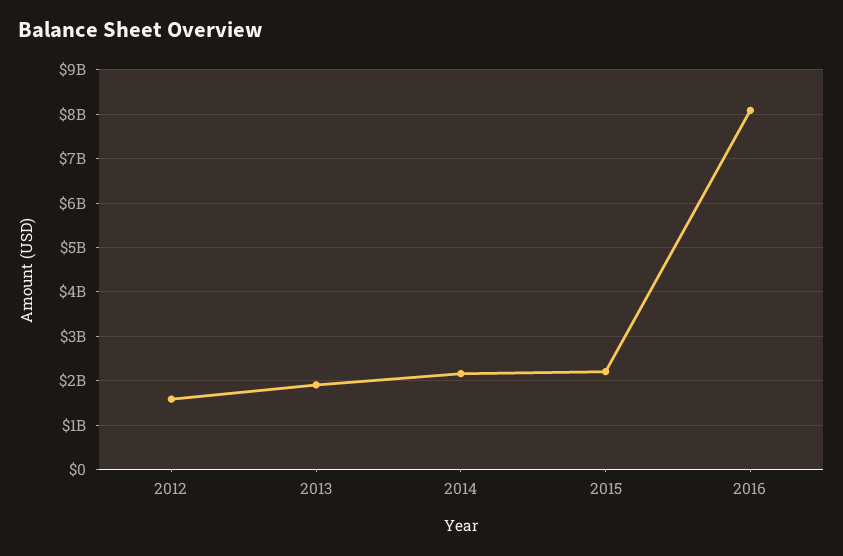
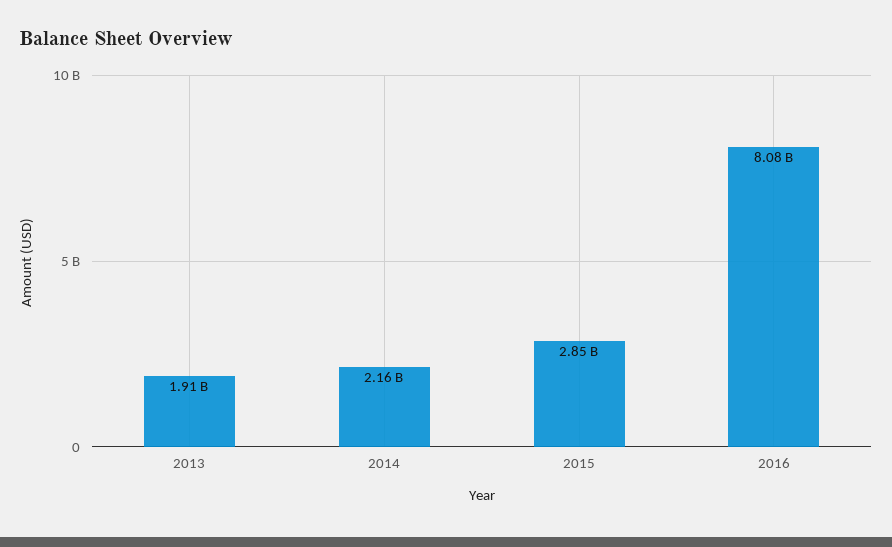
2012: 1600000000 -> none
2015: 2200000000 -> 2850000000

